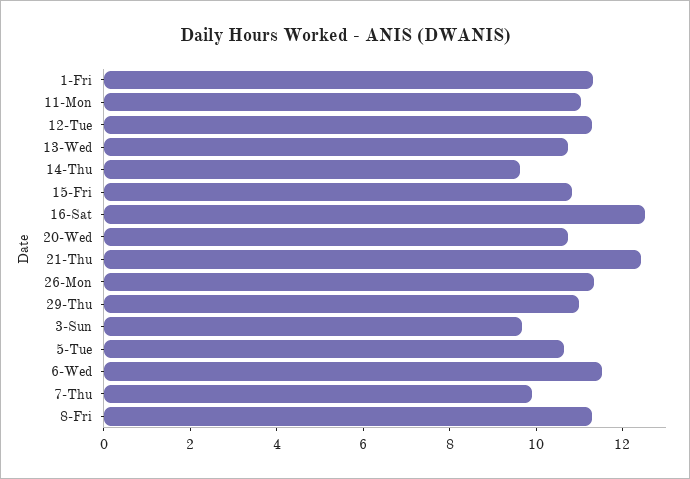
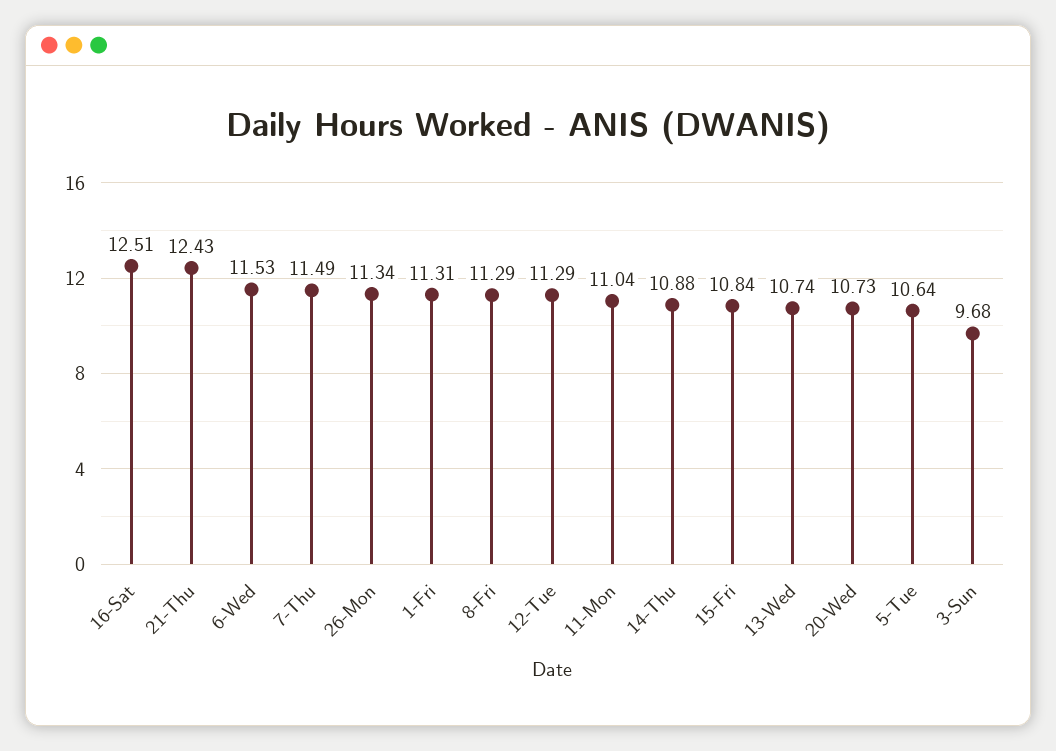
14-Thu: 9.5 -> 10.88
29-Thu: 11 -> none
7-Thu: 10 -> 11.49

